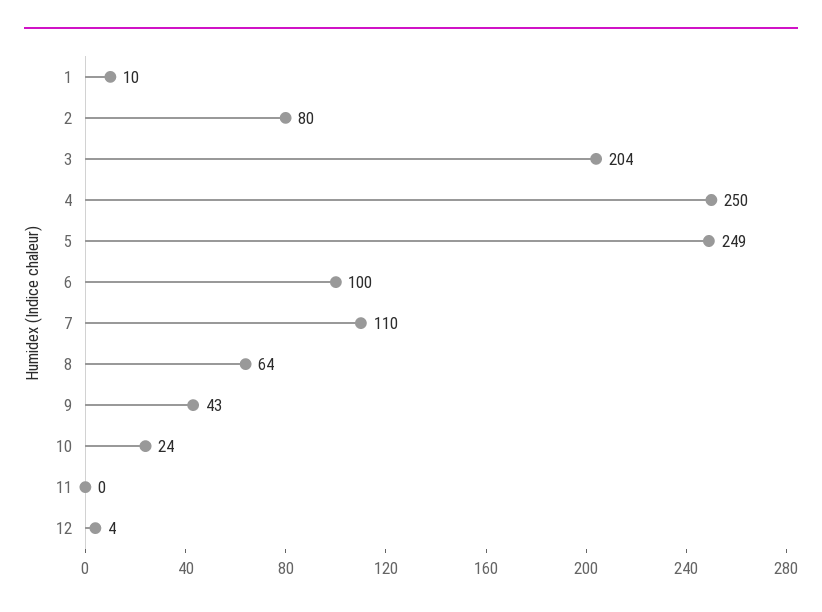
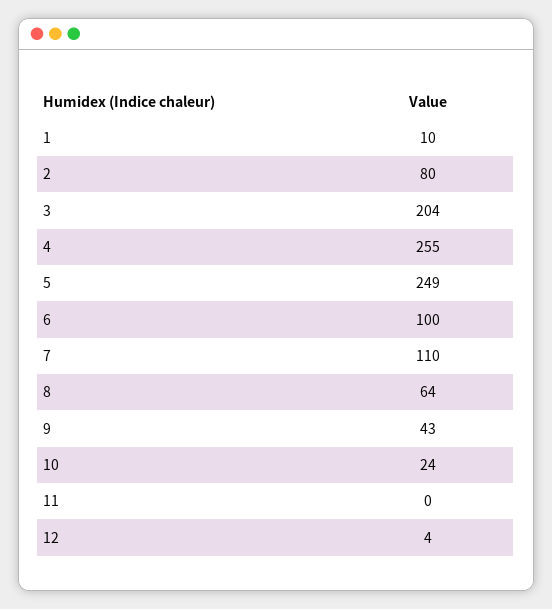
4: 250 -> 255

